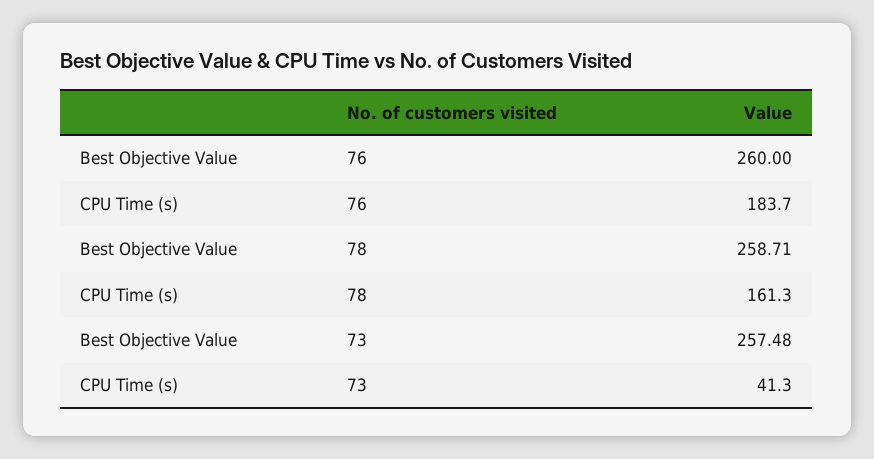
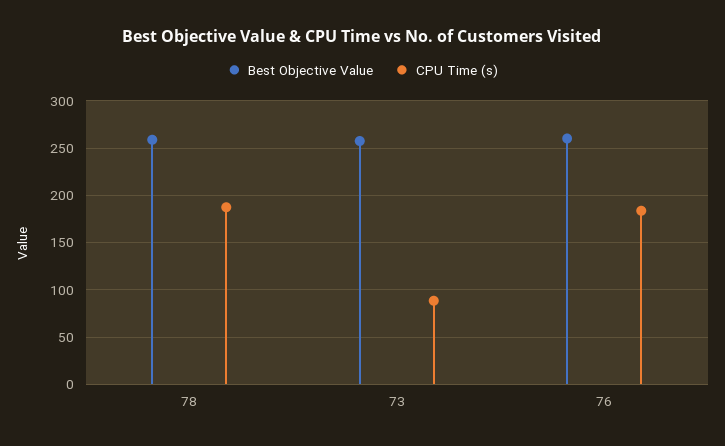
CPU Time (s), 78: 161.3 -> 190
CPU Time (s), 73: 41.3 -> 90

